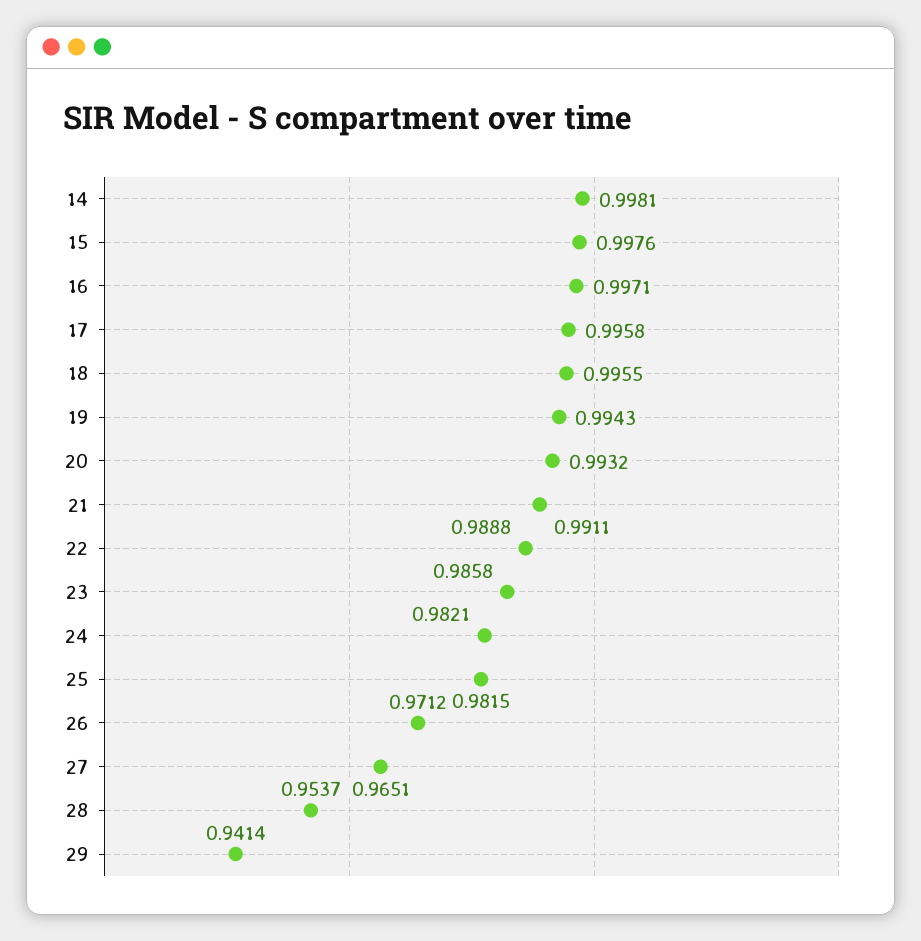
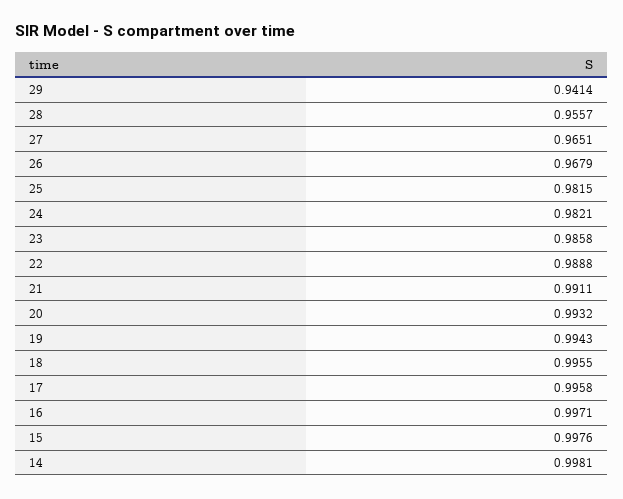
26: 0.9712 -> 0.9679
28: 0.9537 -> 0.9557

